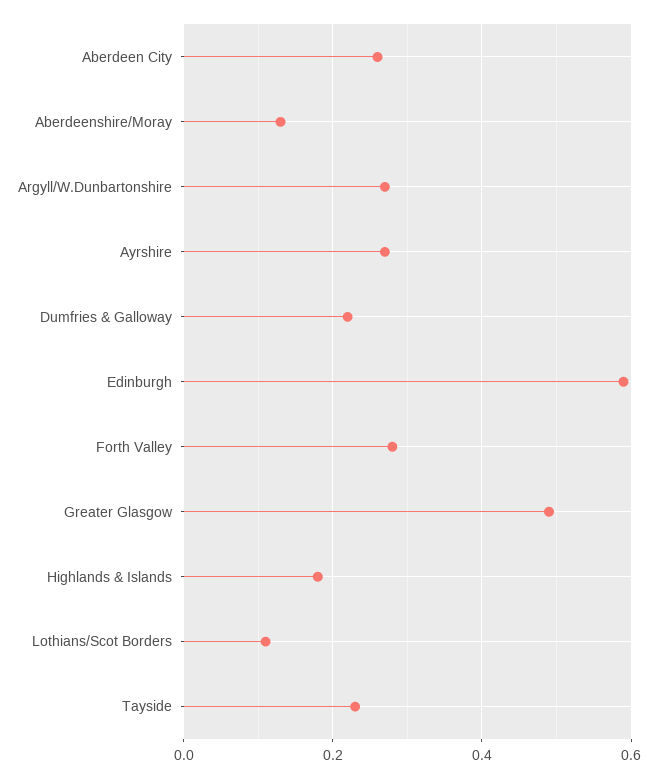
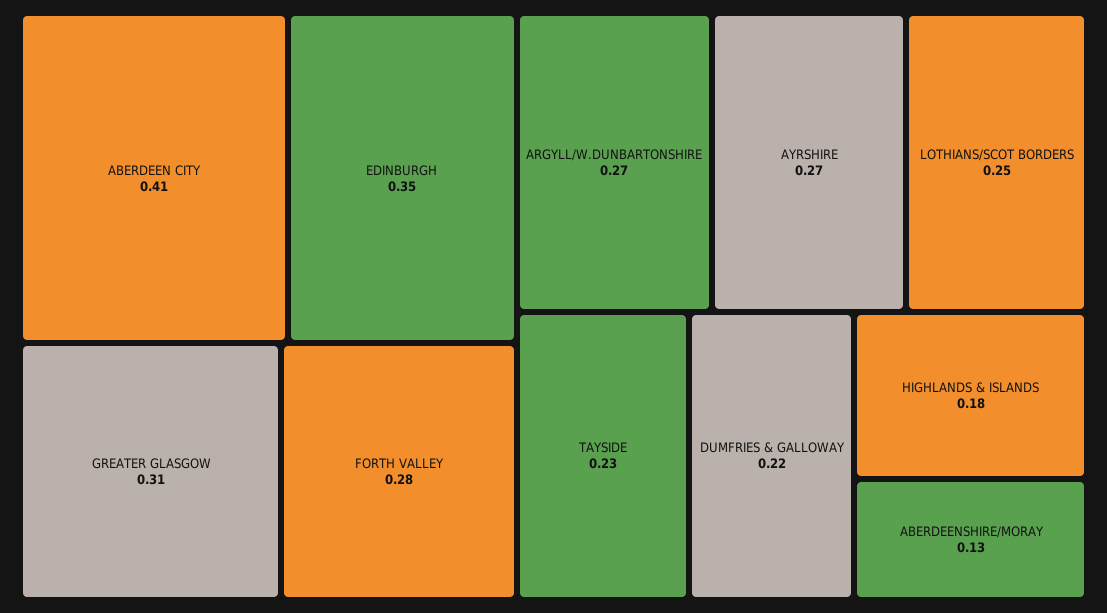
Aberdeen City: 0.25 -> 0.41
Edinburgh: 0.6 -> 0.35
Greater Glasgow: 0.5 -> 0.31
Lothians/Scot Borders: 0.1 -> 0.25

